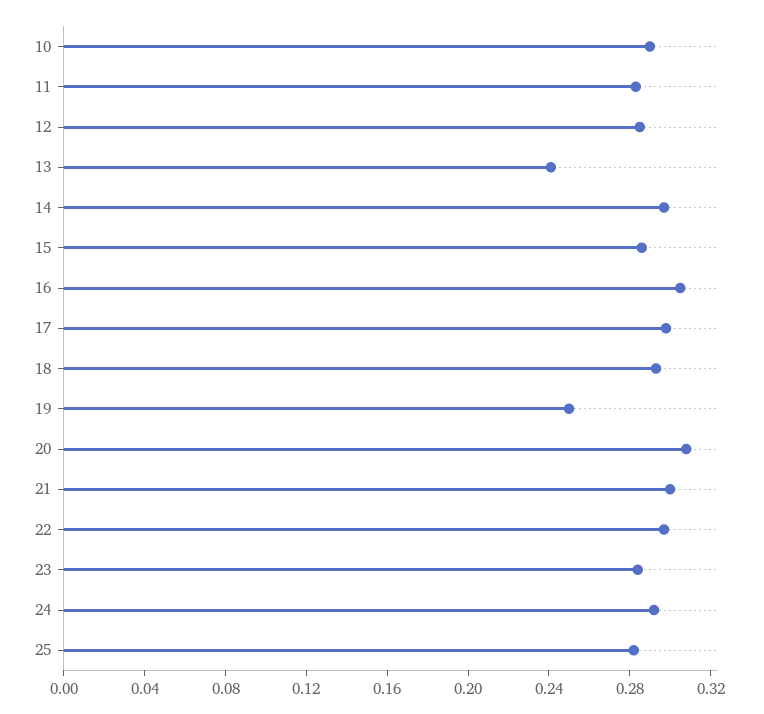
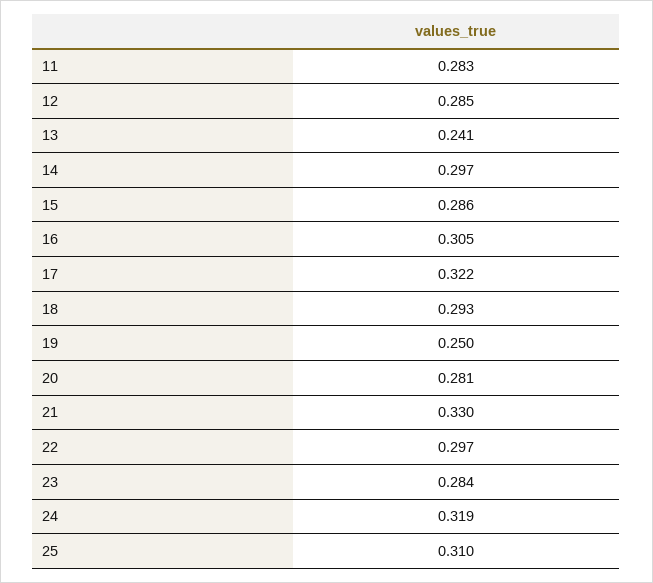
10: 0.29 -> none
17: 0.3 -> 0.322
20: 0.31 -> 0.281
21: 0.3 -> 0.33
24: 0.29 -> 0.319
25: 0.28 -> 0.31

